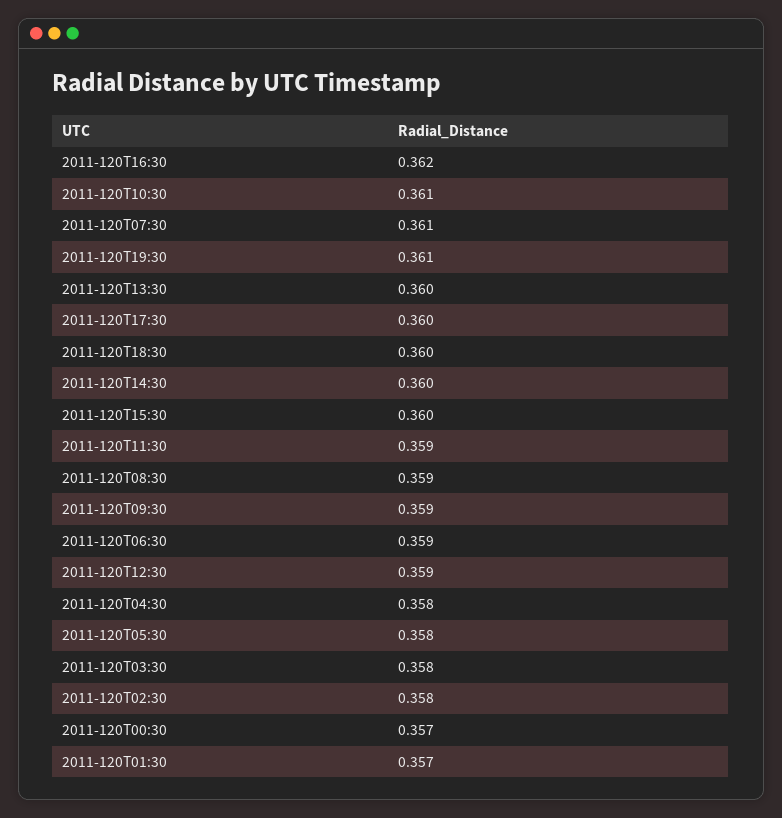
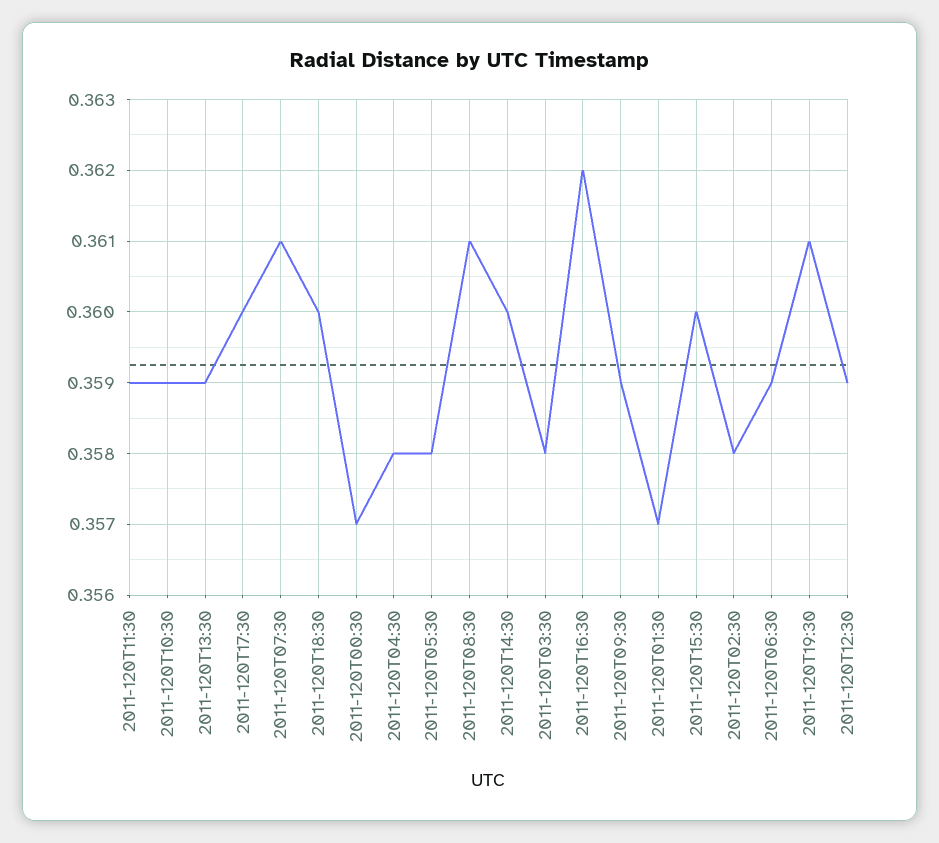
2011-120T10:30: 0.361 -> 0.359
2011-120T13:30: 0.36 -> 0.359
2011-120T08:30: 0.359 -> 0.361

